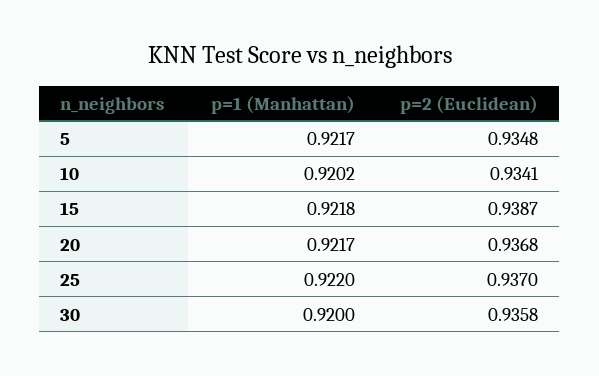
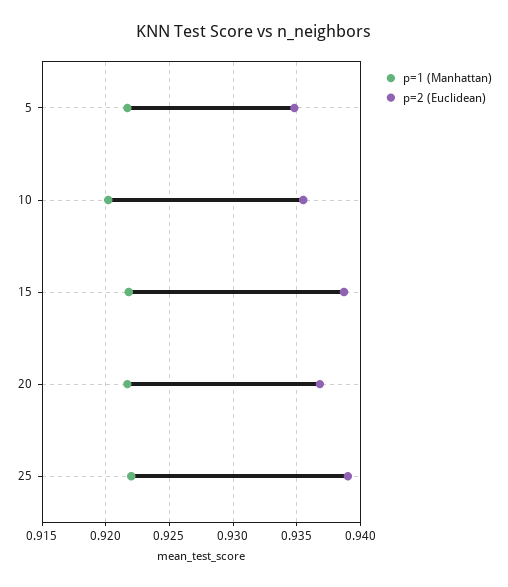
p=2 (Euclidean), 10: 0.9341 -> 0.9355
p=2 (Euclidean), 25: 0.937 -> 0.939
p=1 (Manhattan), 30: 0.92 -> none
p=2 (Euclidean), 30: 0.9358 -> none

